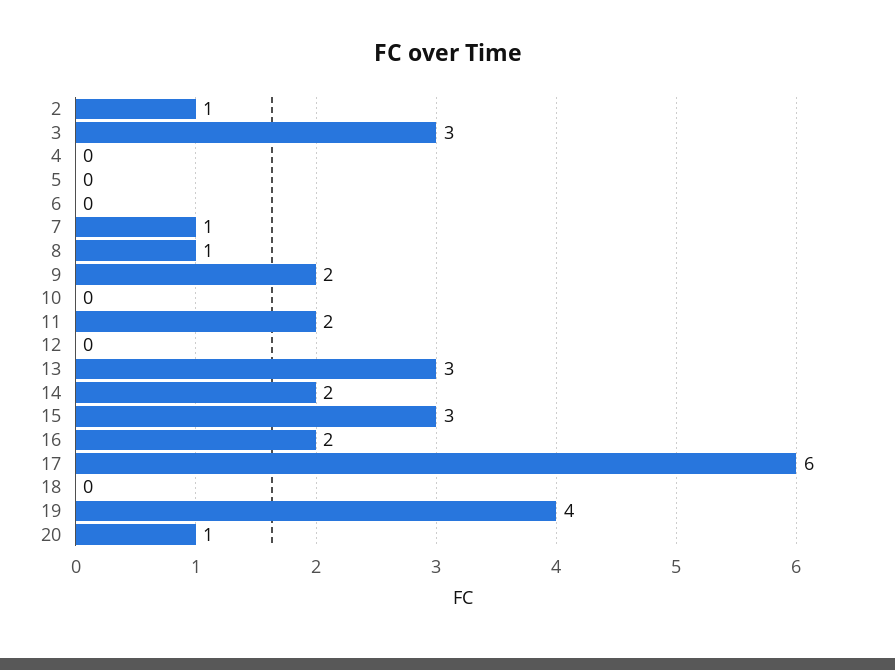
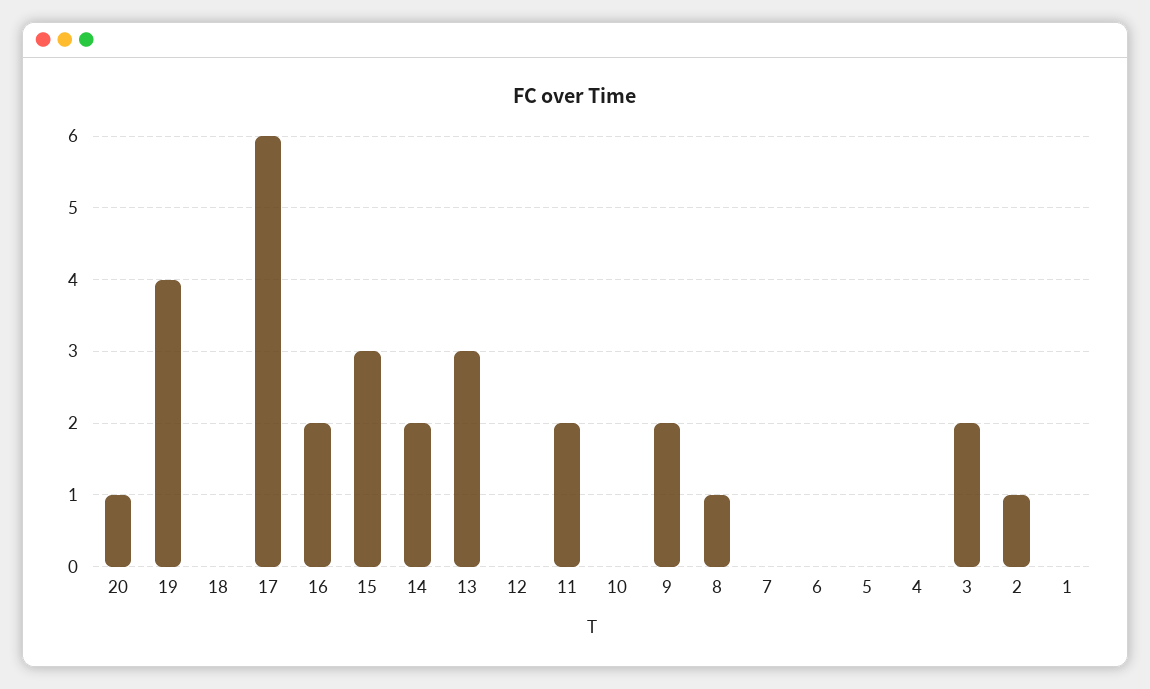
3: 3 -> 2
7: 1 -> 0
1: none -> 0

